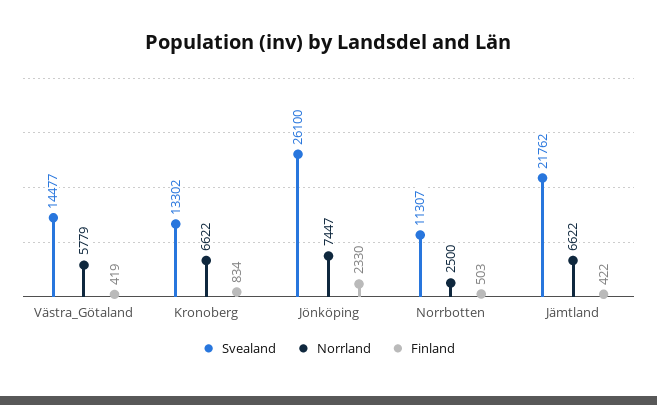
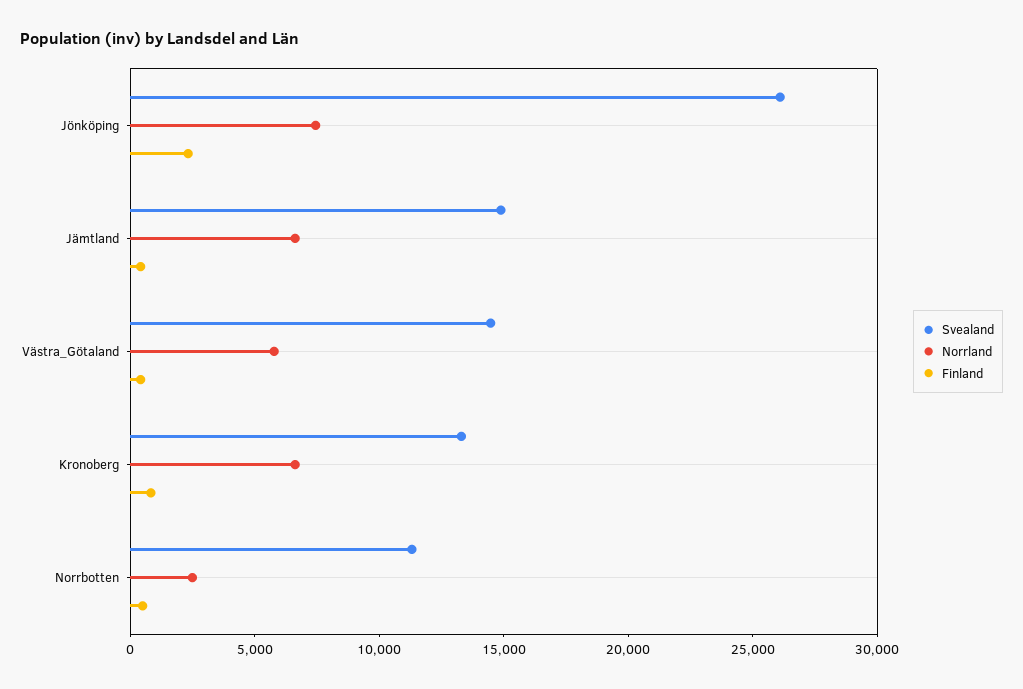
Svealand, Jämtland: 21762 -> 15000

